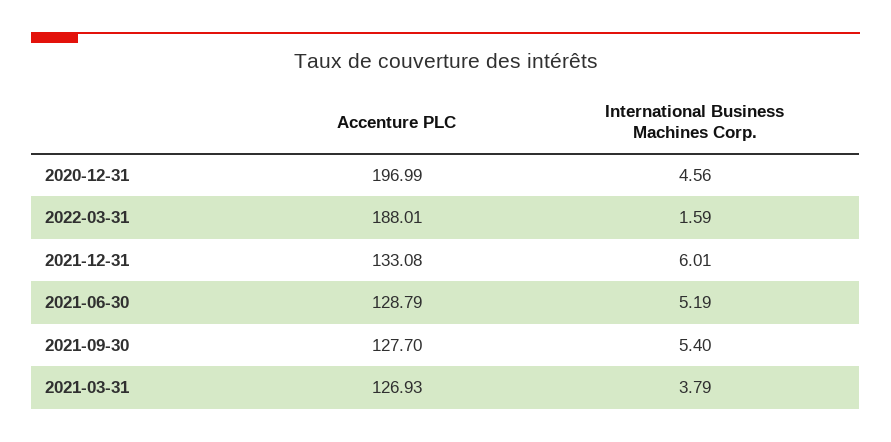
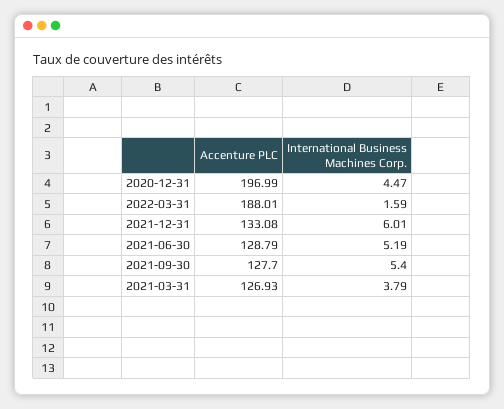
International Business Machines Corp., 2020-12-31: 4.56 -> 4.47

